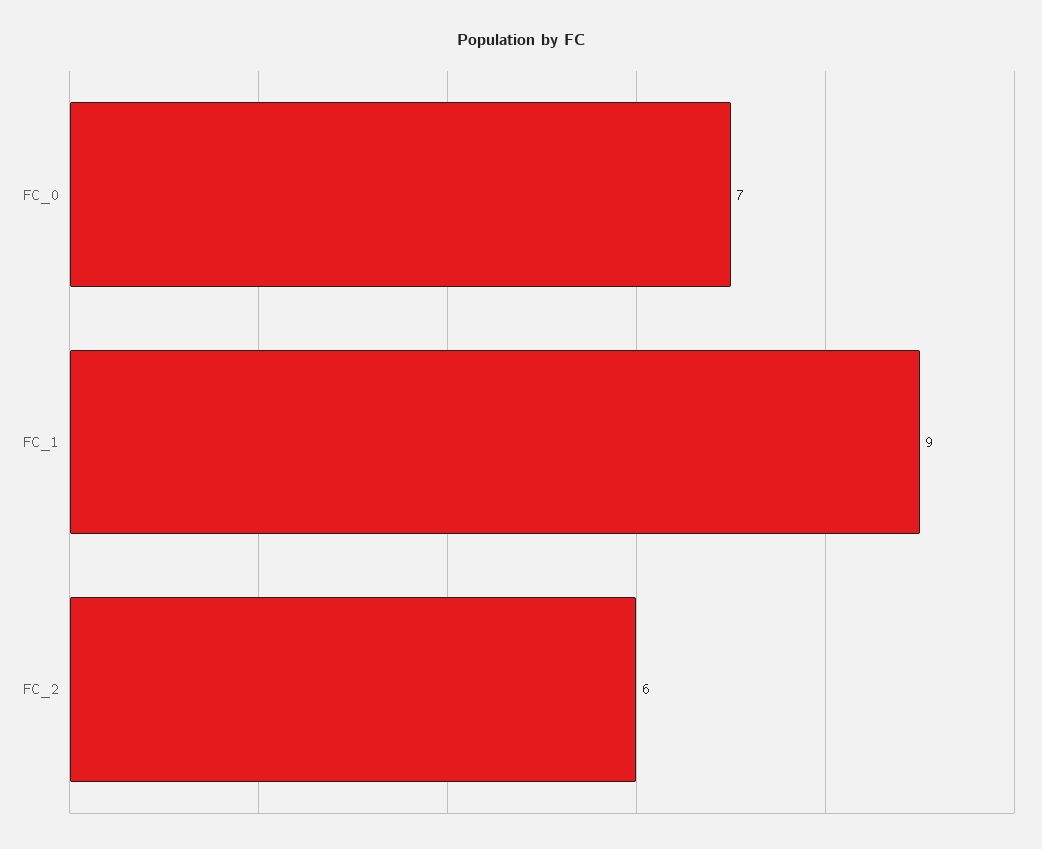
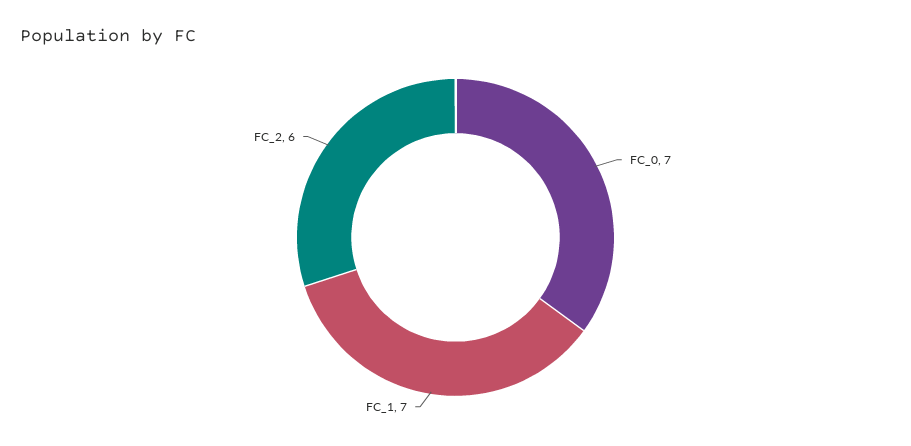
FC_1: 9 -> 7

